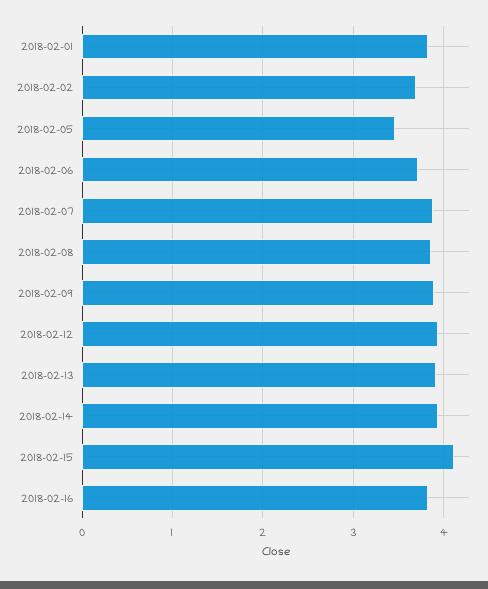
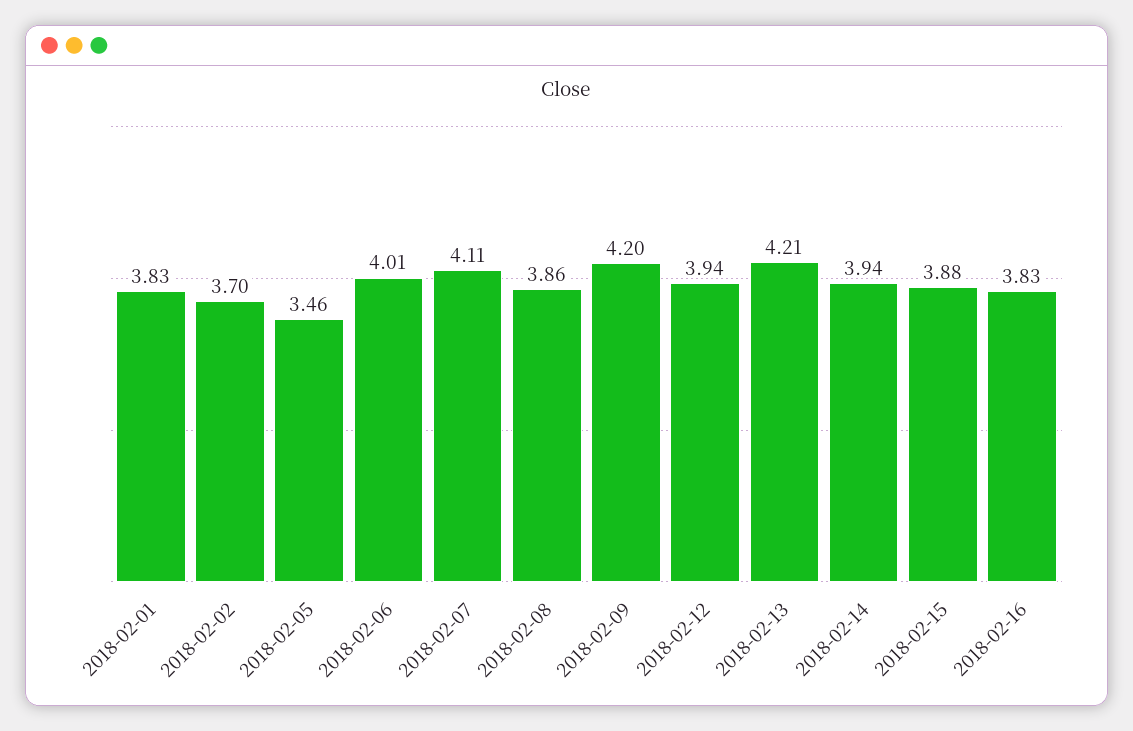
2018-02-06: 3.7 -> 4.01
2018-02-07: 3.9 -> 4.11
2018-02-09: 3.9 -> 4.2
2018-02-13: 3.9 -> 4.21
2018-02-15: 4.1 -> 3.88

